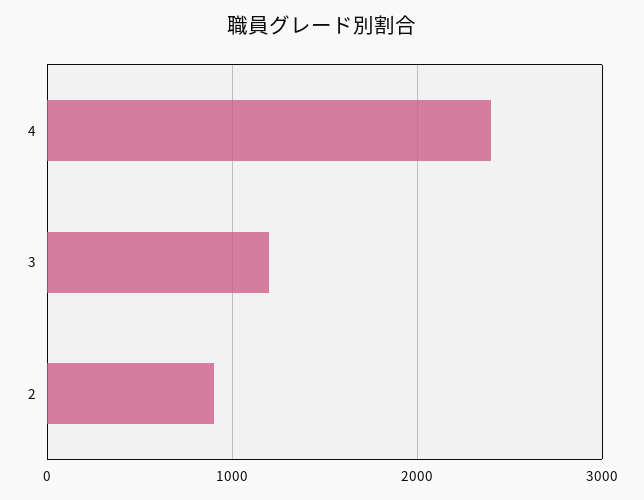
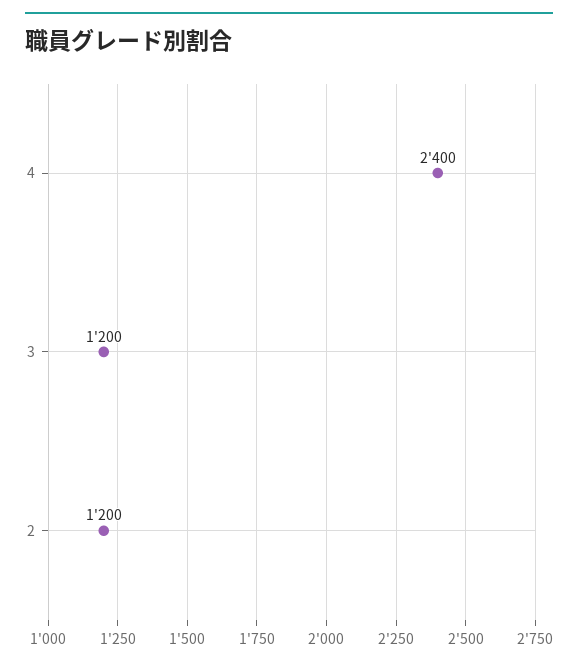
2: 900 -> 1200

